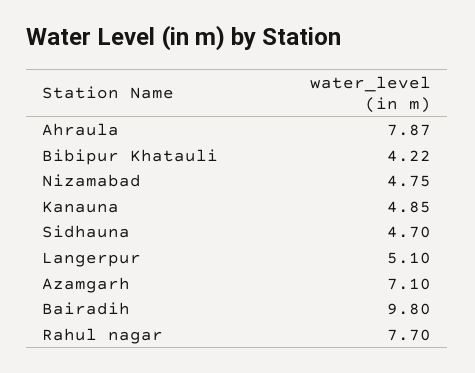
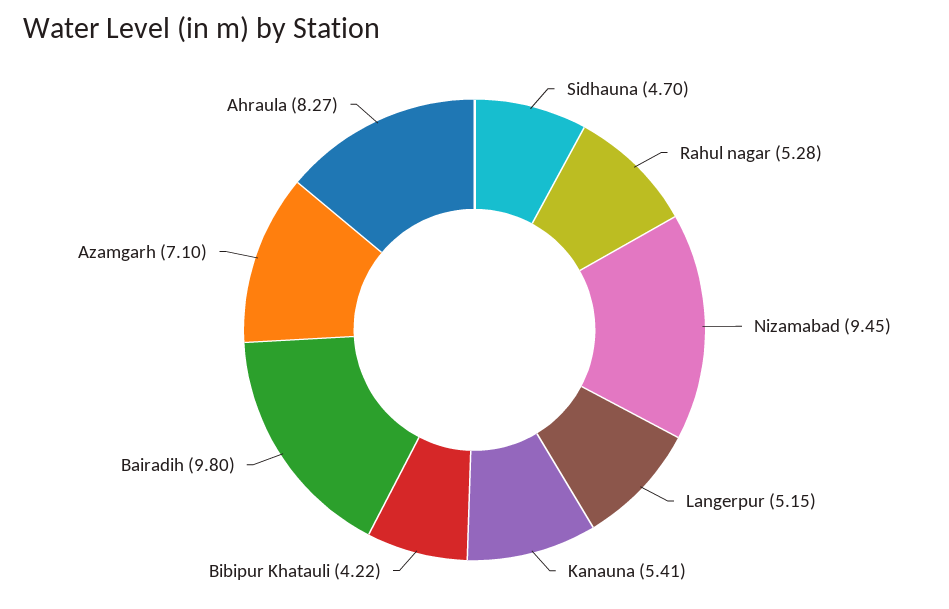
Ahraula: 7.87 -> 8.27
Nizamabad: 4.75 -> 9.45
Kanauna: 4.85 -> 5.41
Langerpur: 5.1 -> 5.15
Rahul nagar: 7.7 -> 5.28

